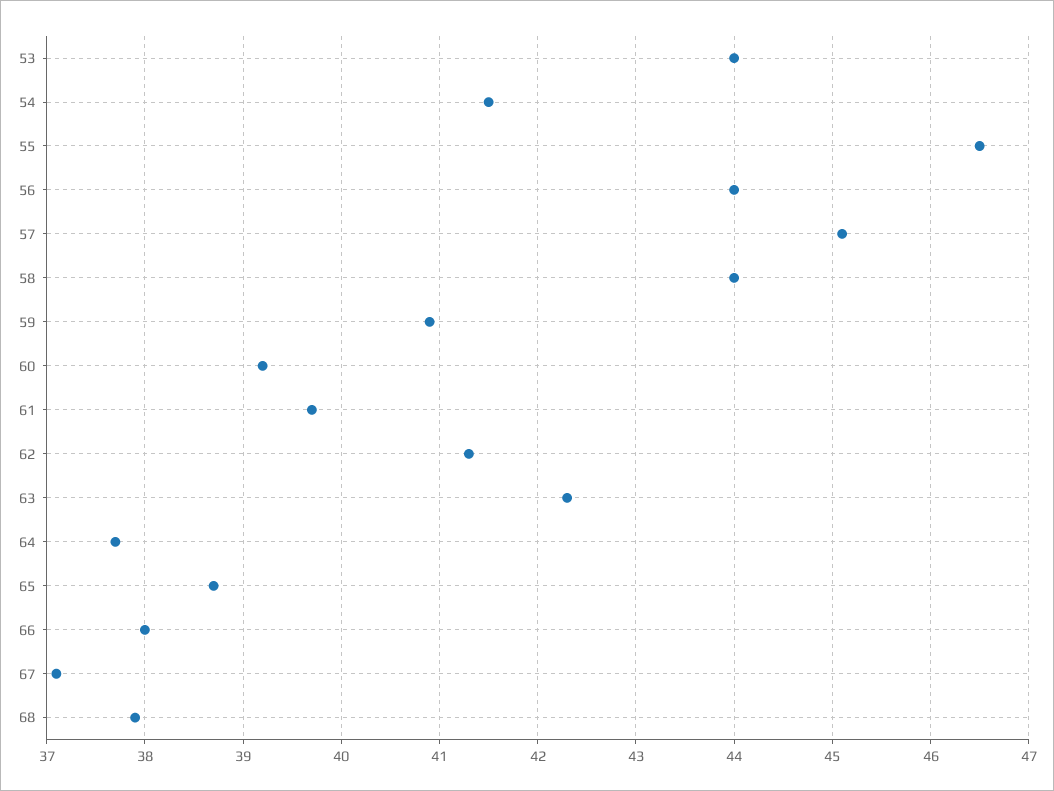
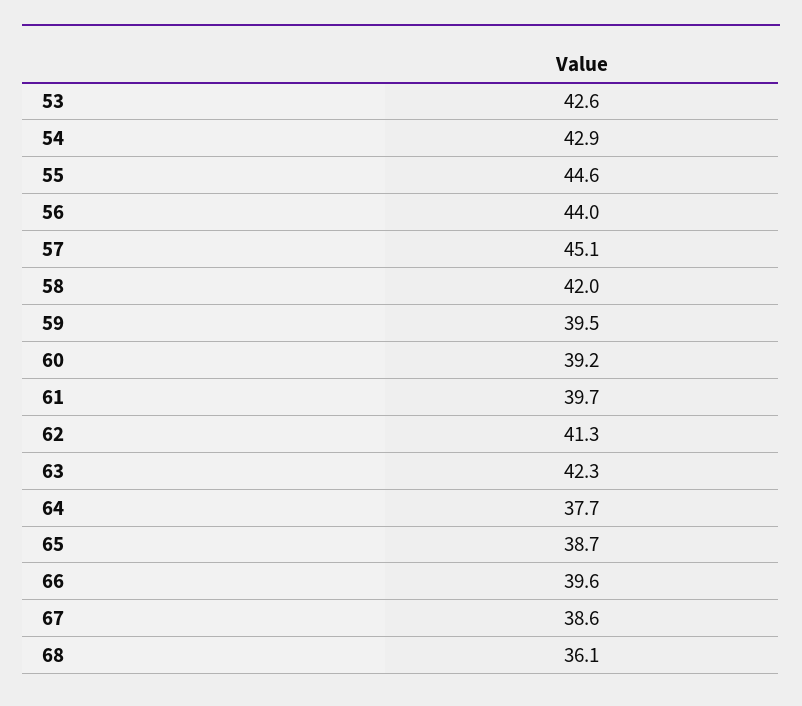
53: 44 -> 42.6
54: 41.5 -> 42.9
55: 46.5 -> 44.6
58: 44 -> 42
59: 40.9 -> 39.5
66: 38 -> 39.6
67: 37.1 -> 38.6
68: 37.9 -> 36.1

